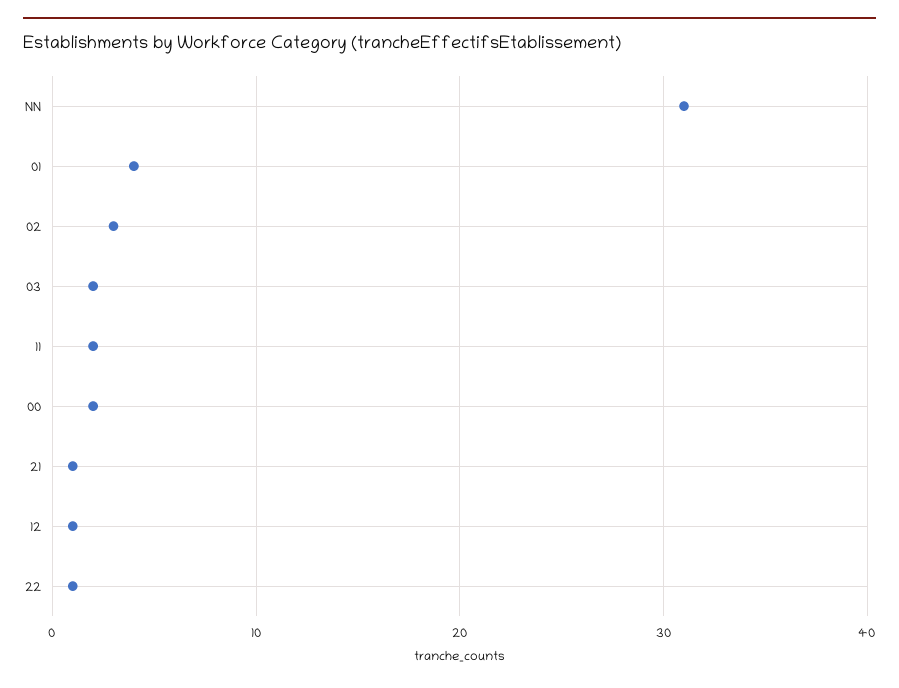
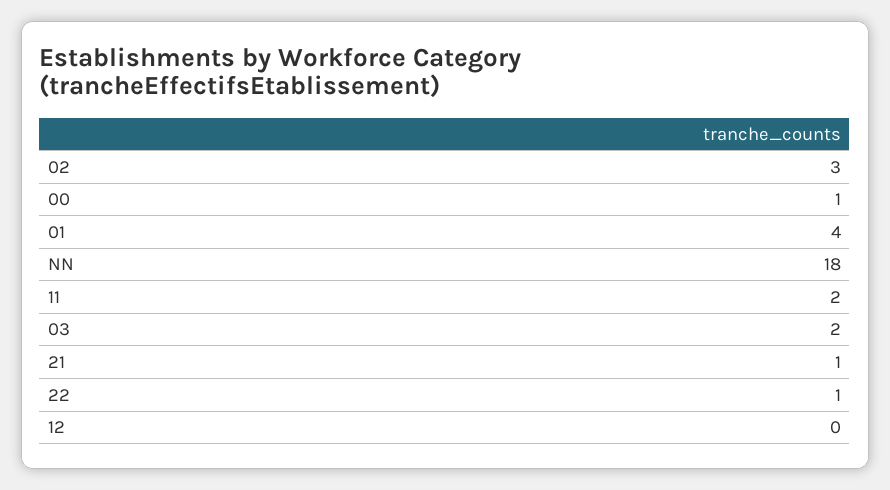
NN: 31 -> 18
00: 2 -> 1
12: 1 -> 0

